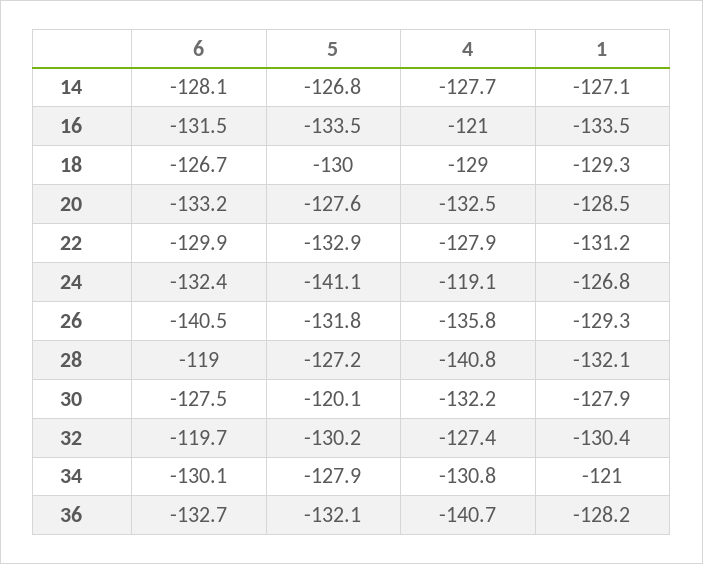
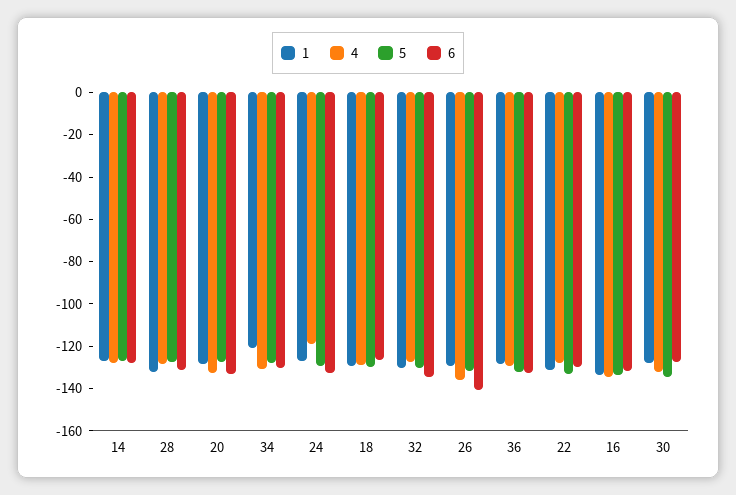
4, 16: -121 -> -135
5, 24: -141.1 -> -130
6, 28: -119 -> -130
4, 28: -140.8 -> -130
5, 30: -120.1 -> -135
6, 32: -119.7 -> -135
4, 36: -140.7 -> -130

